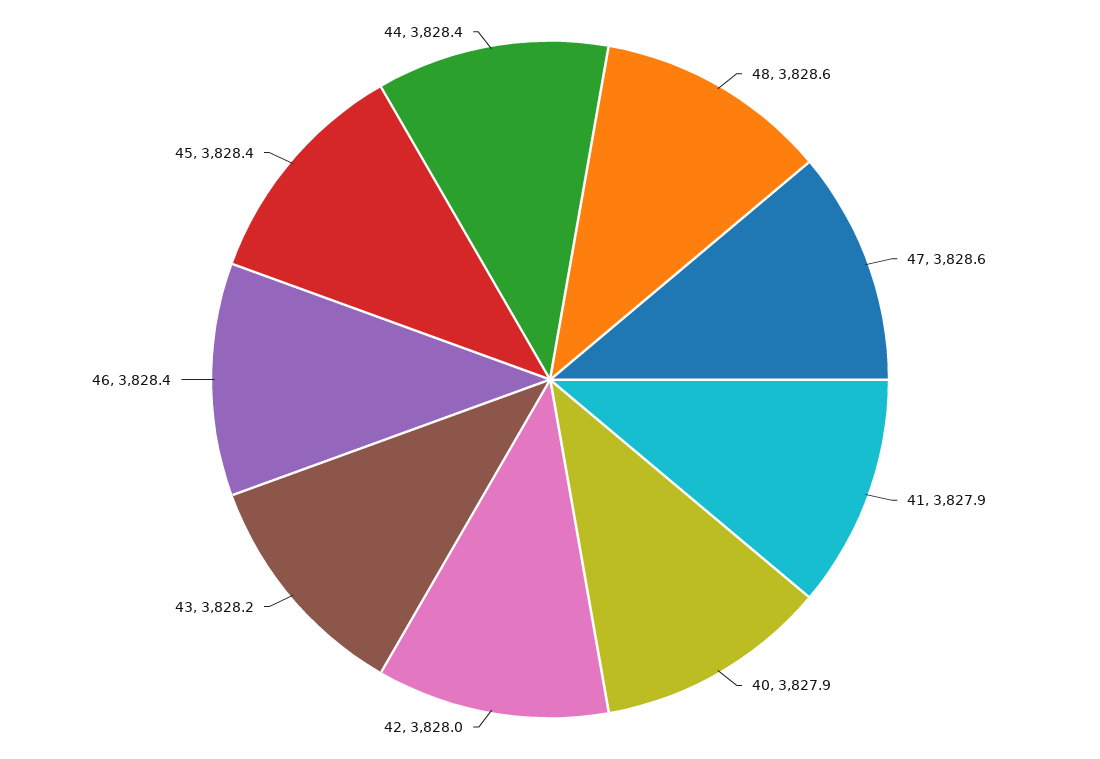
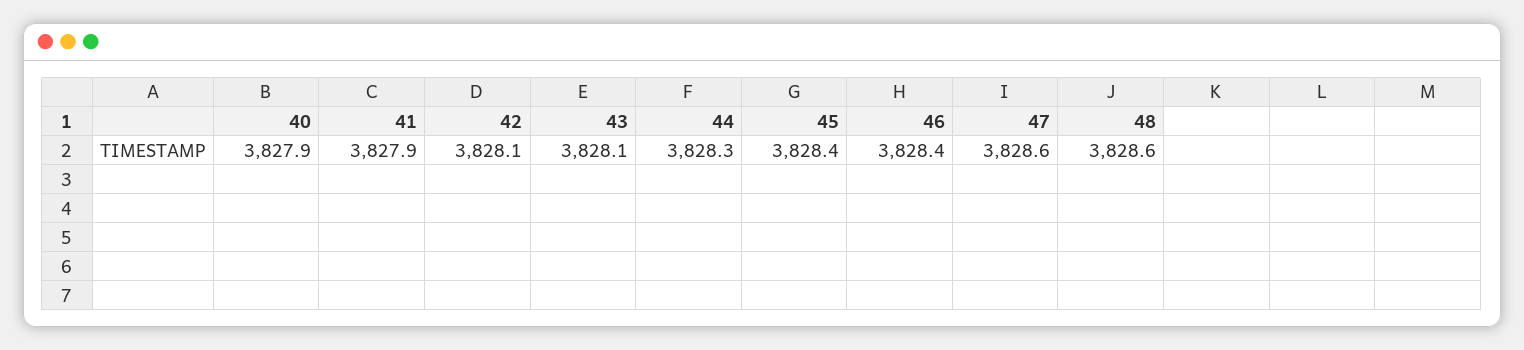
42: 3828 -> 3828.1
43: 3828.2 -> 3828.1
44: 3828.4 -> 3828.3

